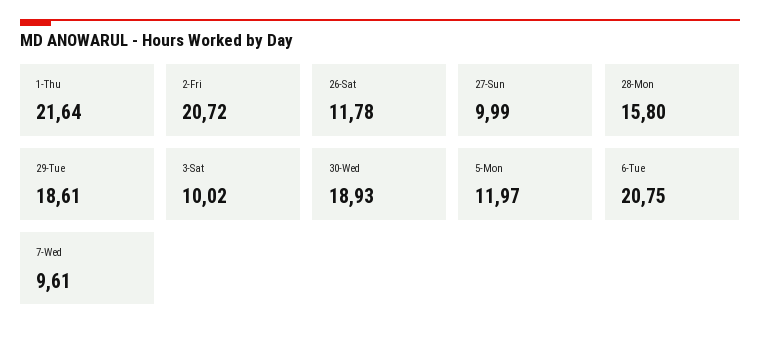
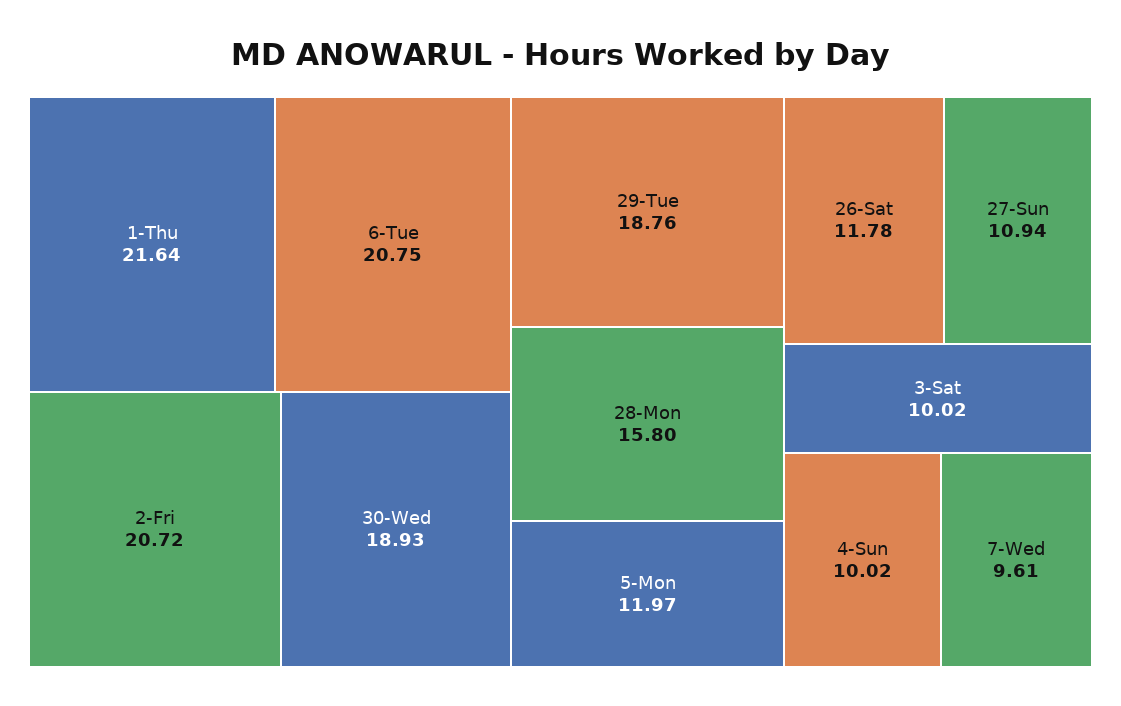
27-Sun: 9.99 -> 10.94
29-Tue: 18.61 -> 18.76
4-Sun: none -> 10.02

